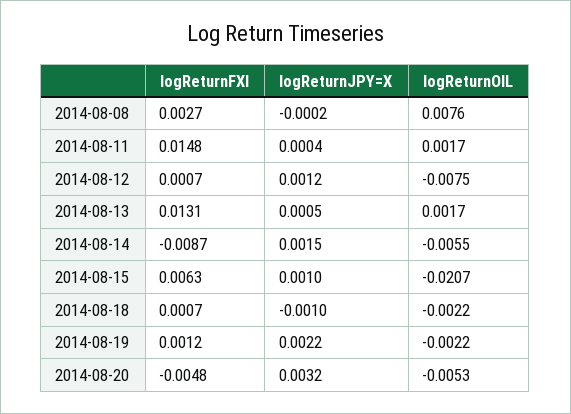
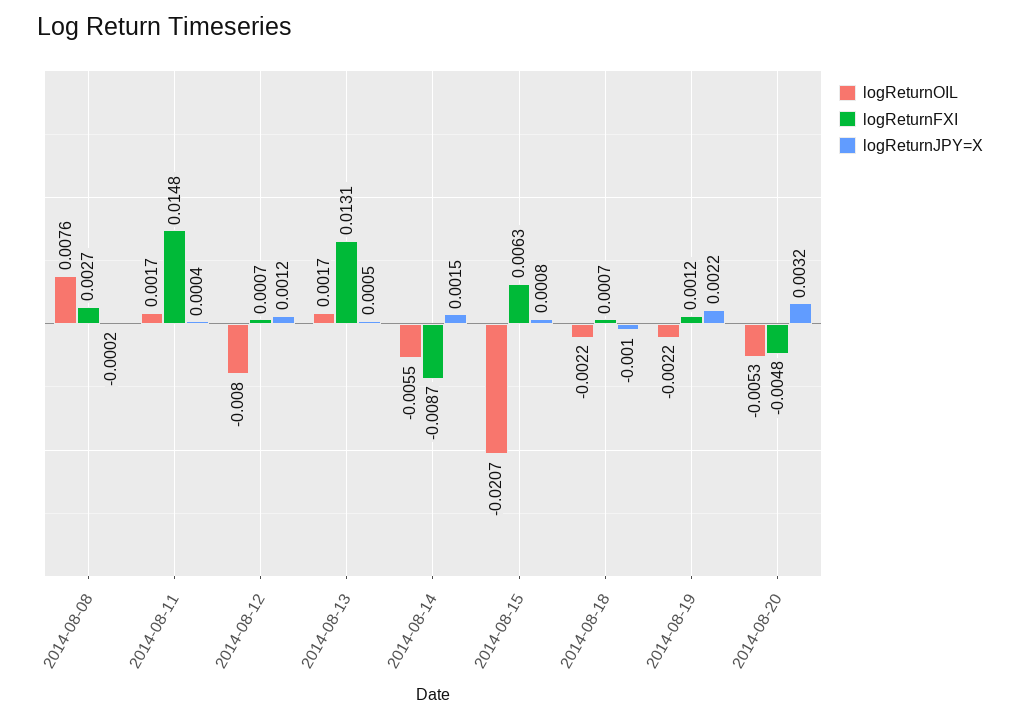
logReturnOIL, 2014-08-12: -0.0075 -> -0.008
logReturnJPY=X, 2014-08-15: 0.001 -> 0.0008

